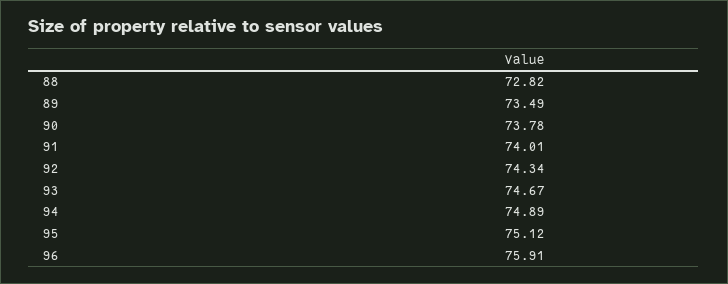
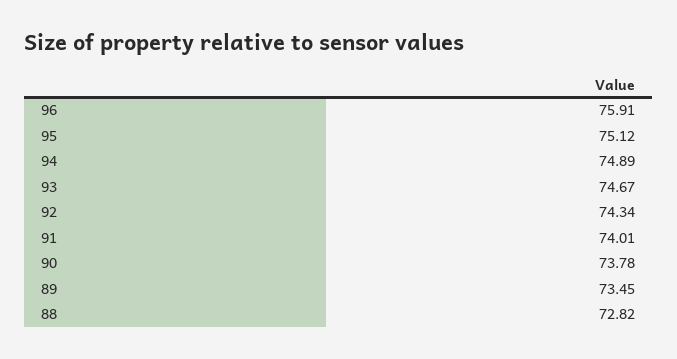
89: 73.49 -> 73.45

